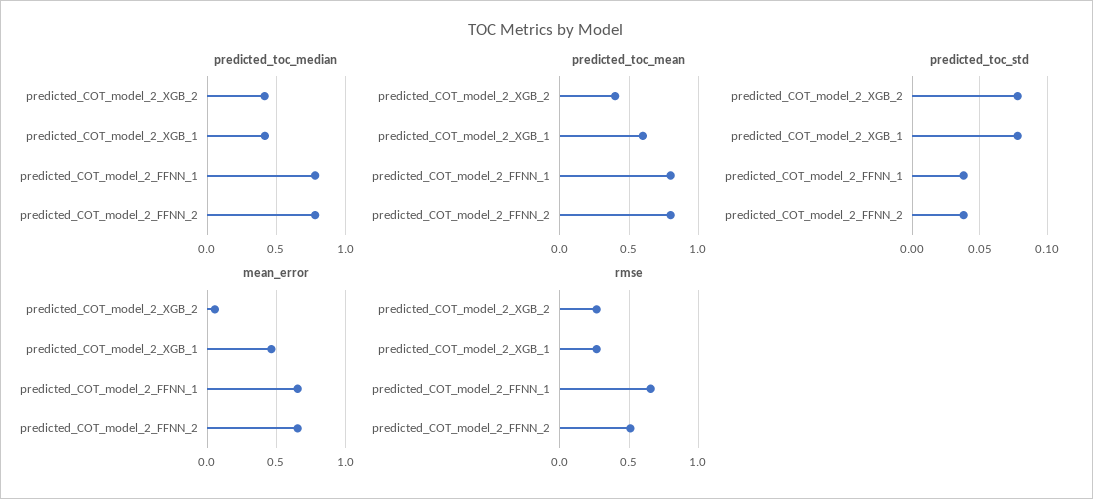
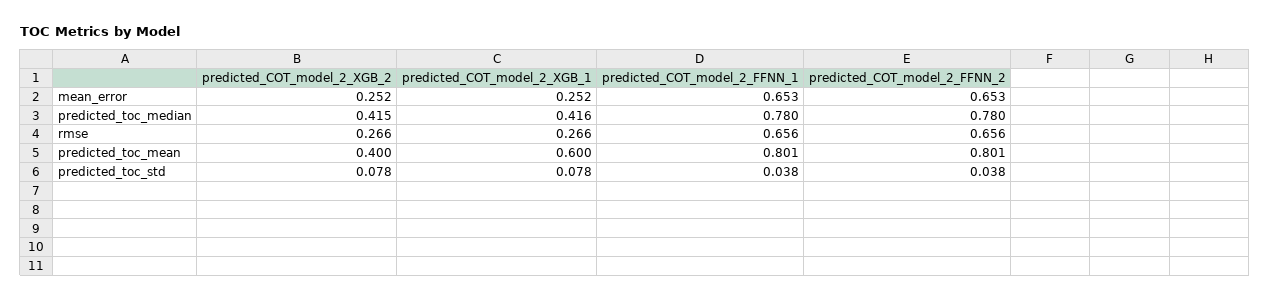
mean_error, predicted_COT_model_2_XGB_2: 0.05 -> 0.252
mean_error, predicted_COT_model_2_XGB_1: 0.45 -> 0.252
rmse, predicted_COT_model_2_FFNN_2: 0.5 -> 0.656

